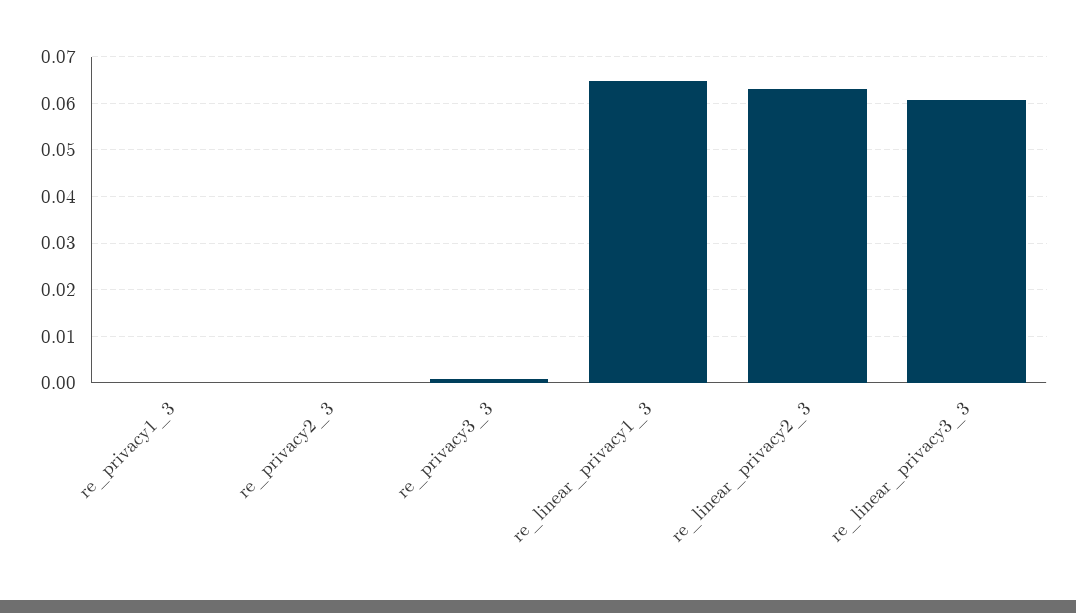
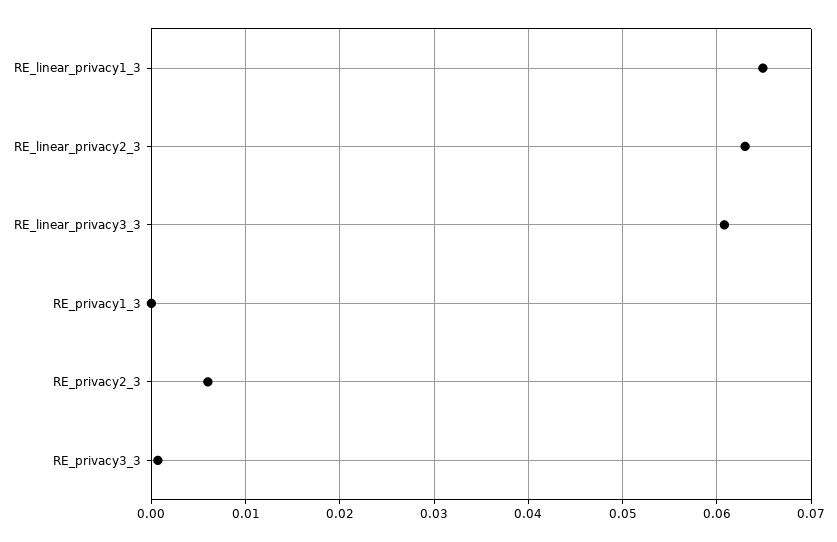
re_privacy2_3: 0 -> 0.006

